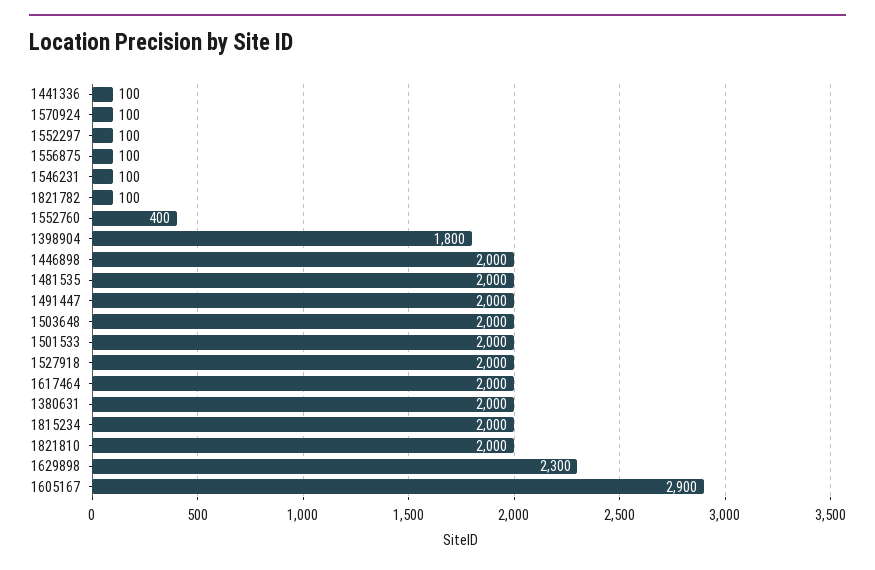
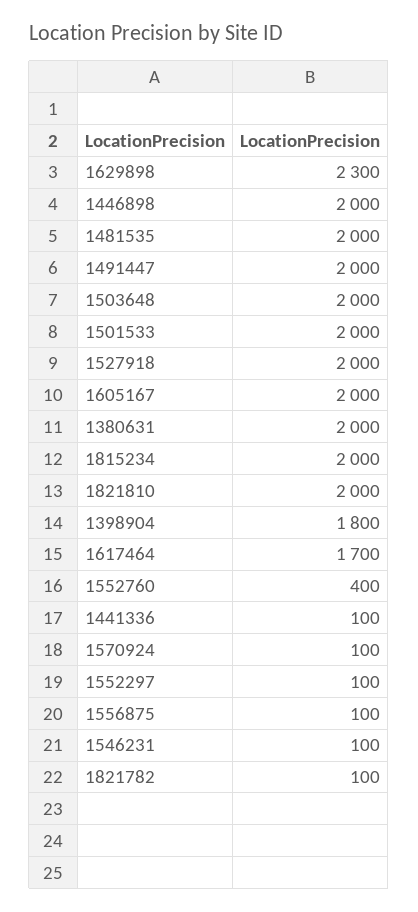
1617464: 2000 -> 1700
1605167: 2900 -> 2000

